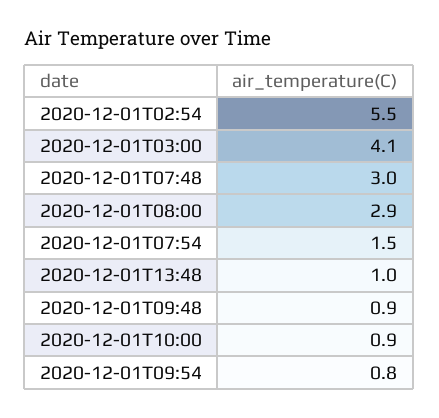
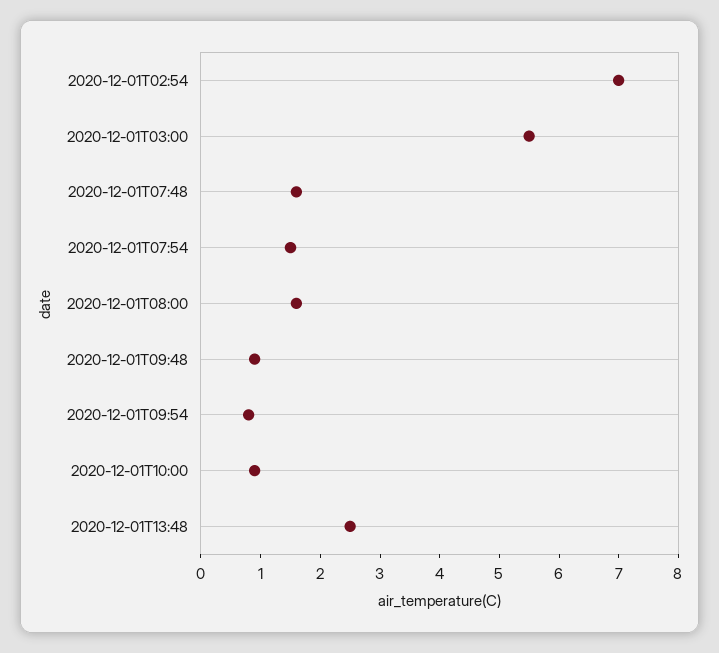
2020-12-01T02:54: 5.5 -> 7
2020-12-01T03:00: 4.1 -> 5.5
2020-12-01T07:48: 3 -> 1.5
2020-12-01T08:00: 2.9 -> 1.5
2020-12-01T13:48: 1 -> 2.5

